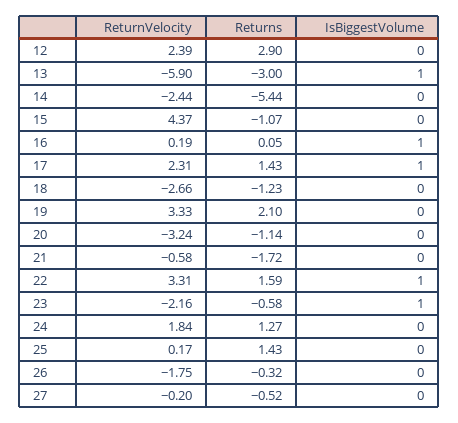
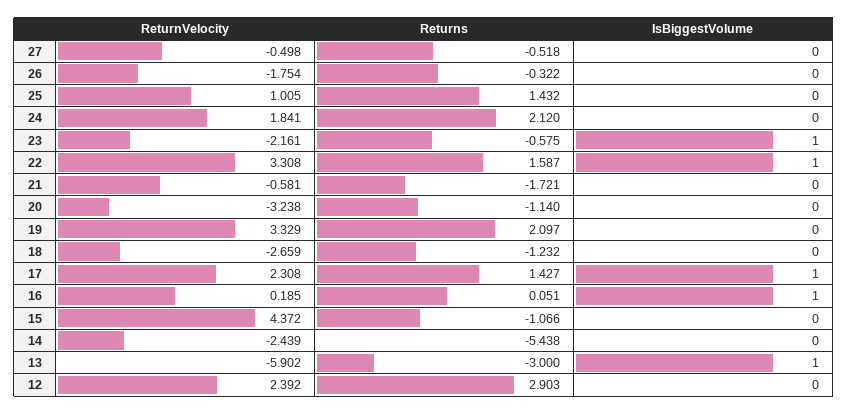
Returns, 24: 1.27 -> 2.12
ReturnVelocity, 25: 0.17 -> 1.005
ReturnVelocity, 27: -0.2 -> -0.498

